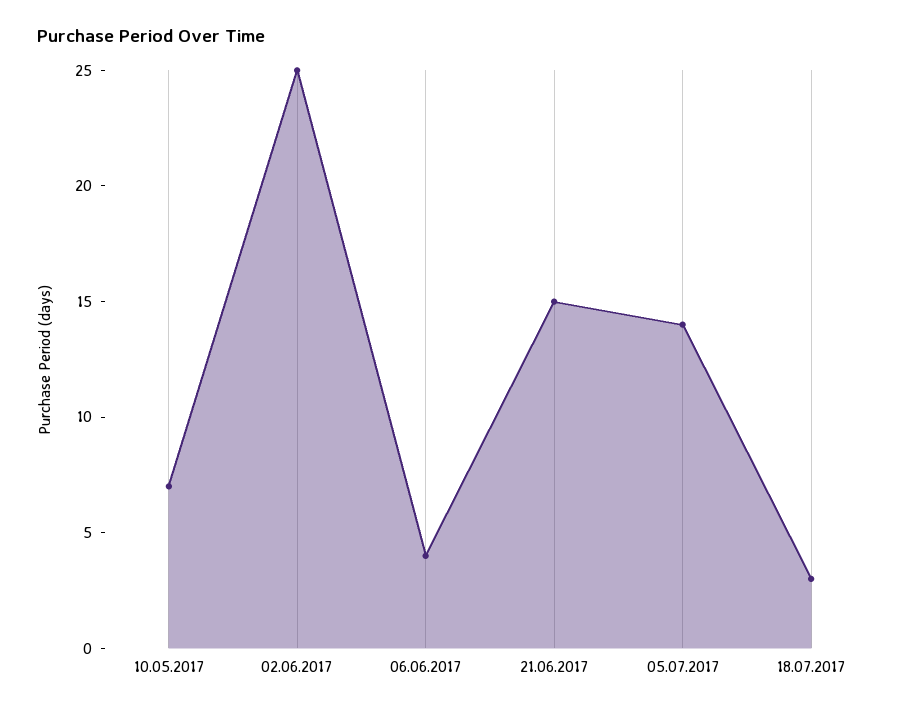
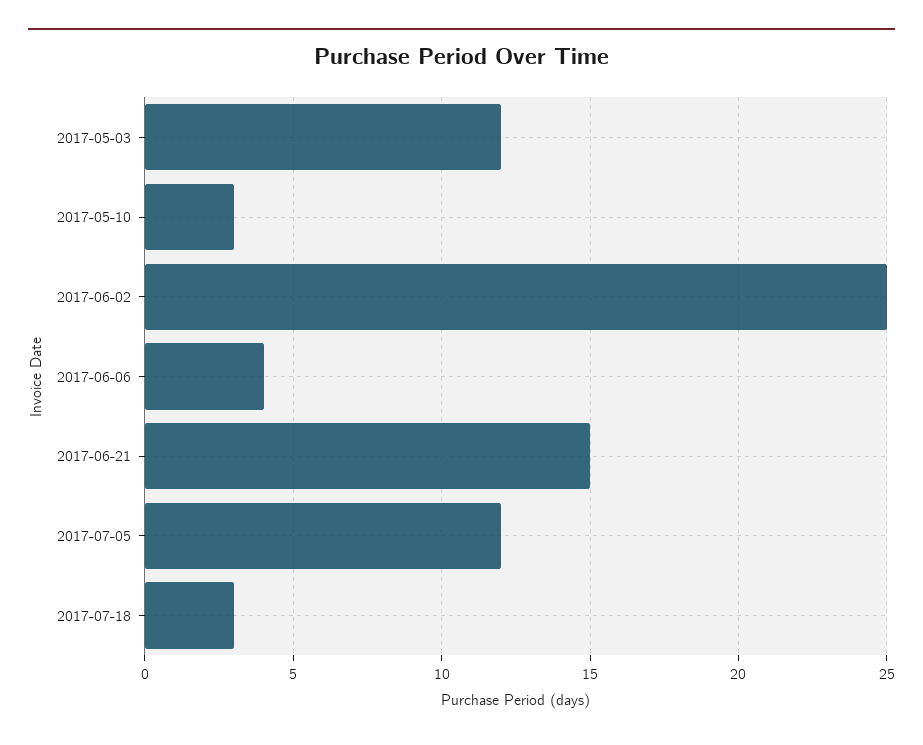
10.05.2017: 7 -> 3
05.07.2017: 14 -> 12
2017-05-03: none -> 12

